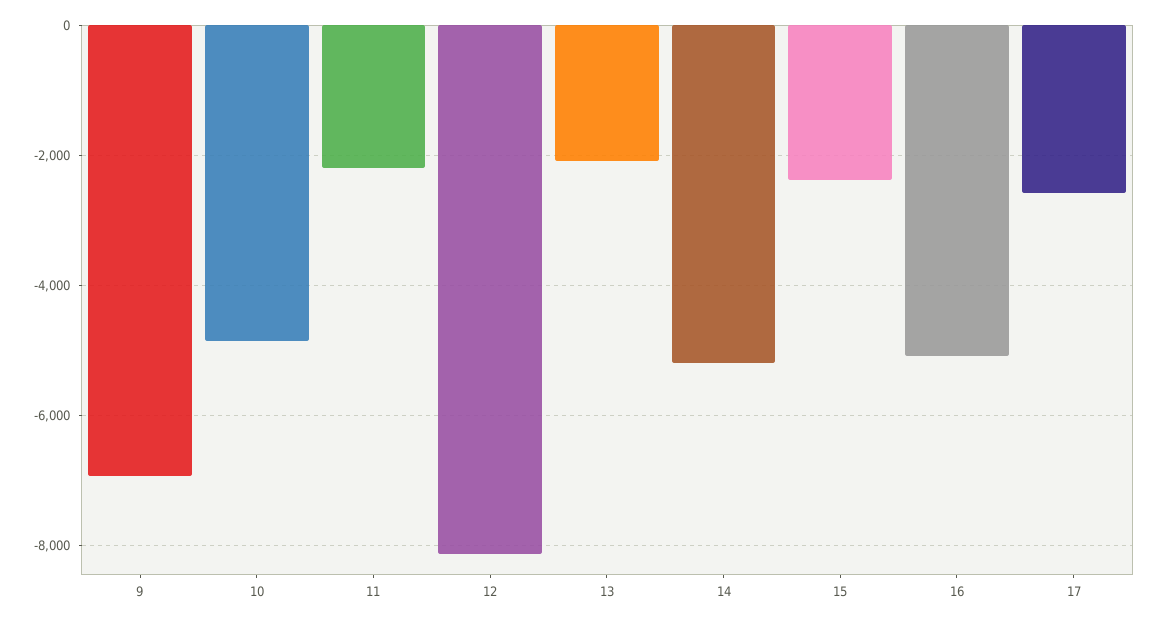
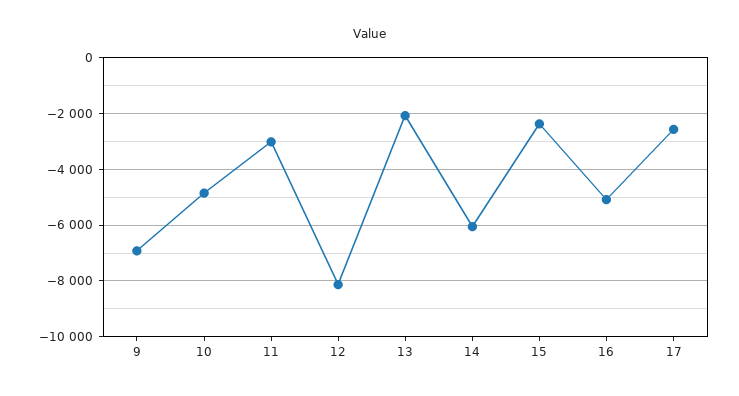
11: -2200 -> -3000
14: -5200 -> -6000

